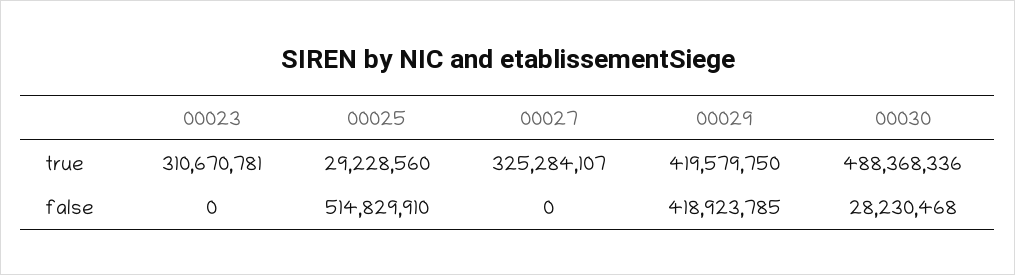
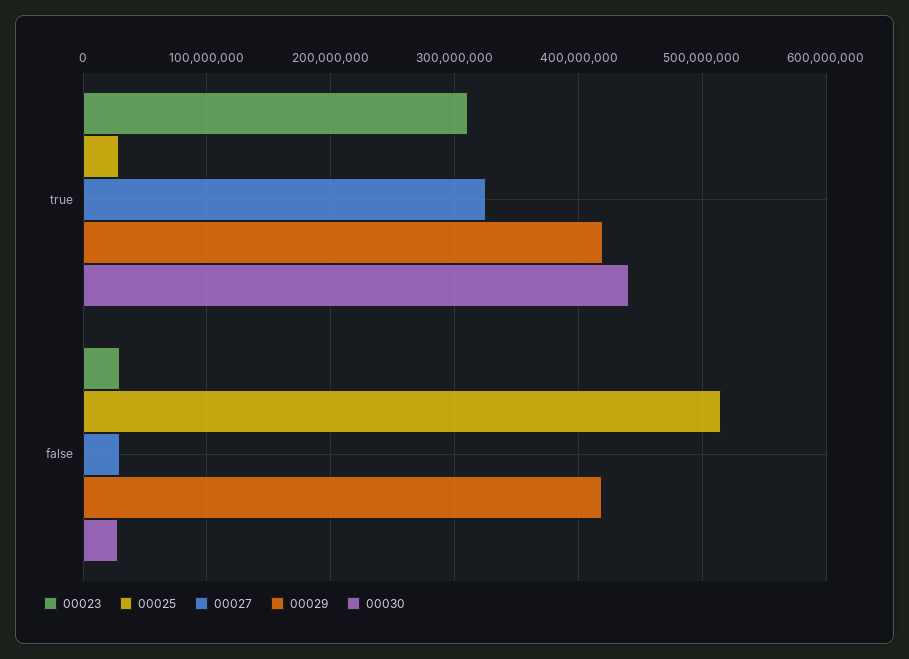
00030, true: 488368336 -> 440000000
00023, false: 0 -> 30000000
00027, false: 0 -> 30000000

